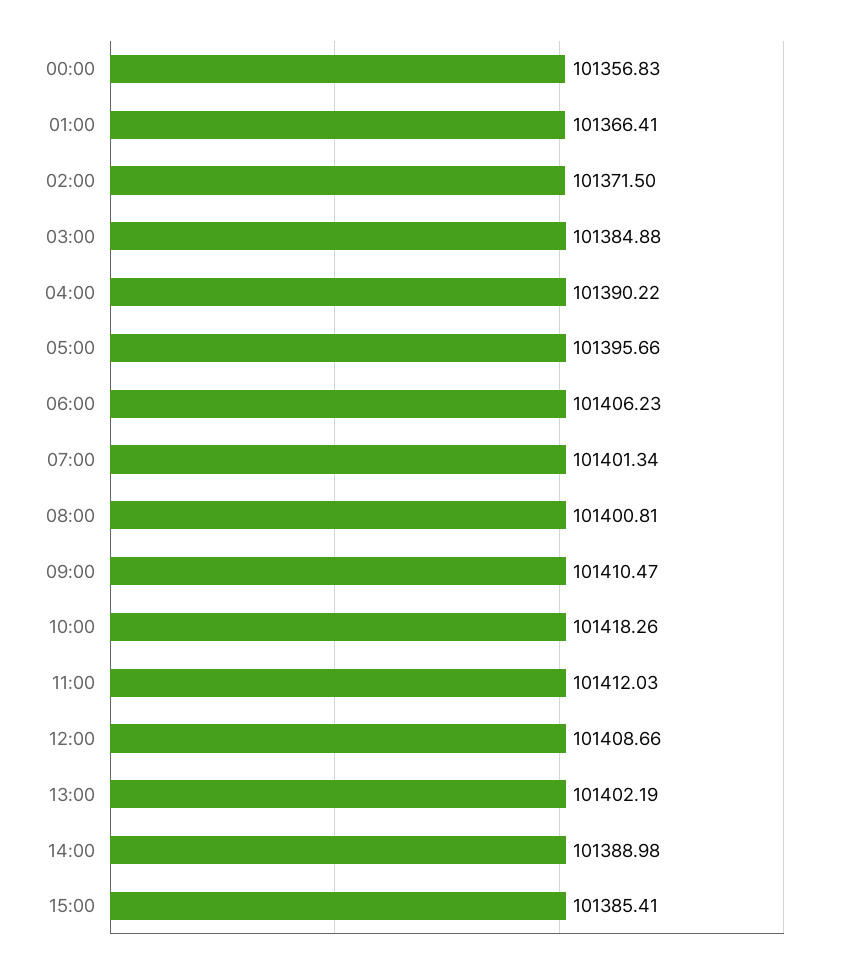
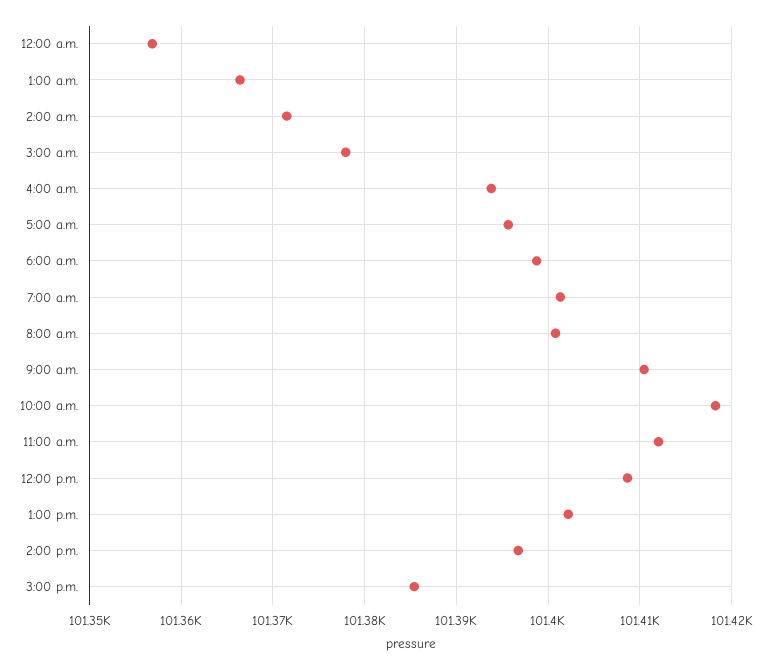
03:00: 101384.88 -> 101378
04:00: 101390.22 -> 101394
06:00: 101406.23 -> 101399
14:00: 101388.98 -> 101397

